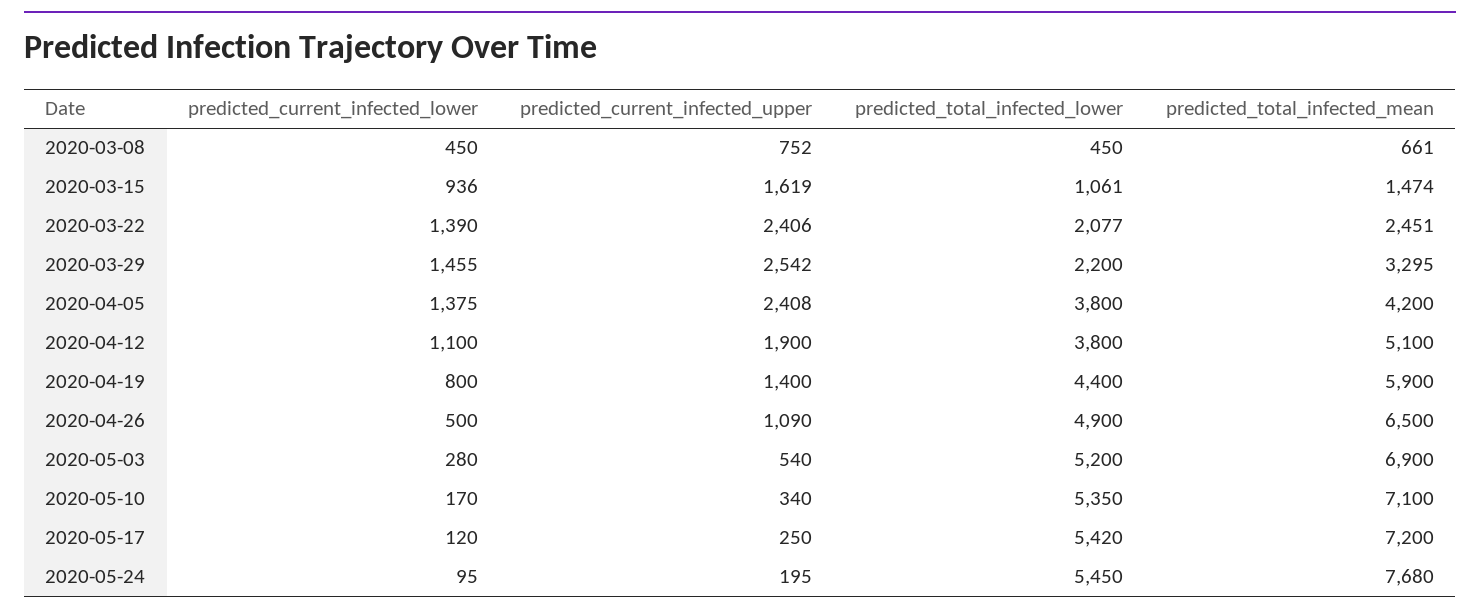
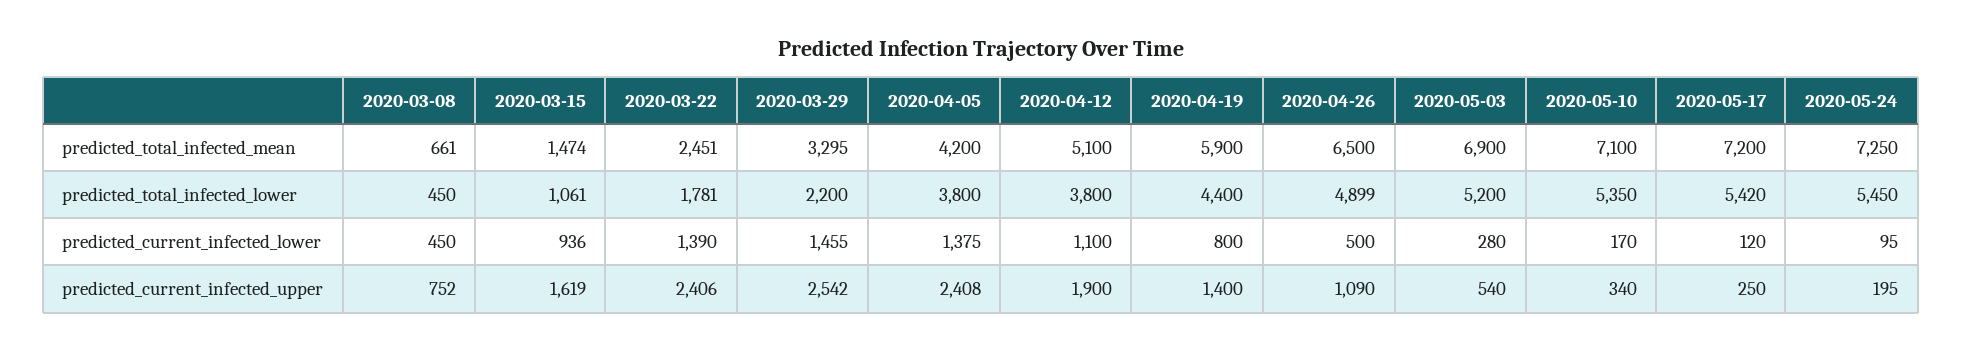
predicted_total_infected_lower, 2020-03-22: 2077 -> 1781
predicted_total_infected_lower, 2020-04-26: 4900 -> 4899
predicted_total_infected_mean, 2020-05-24: 7680 -> 7250

